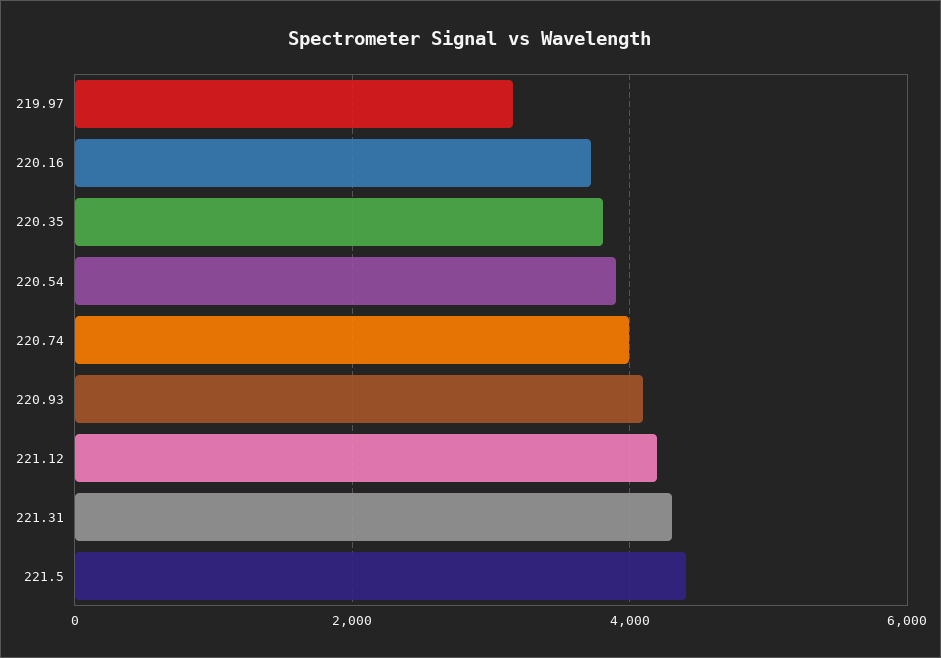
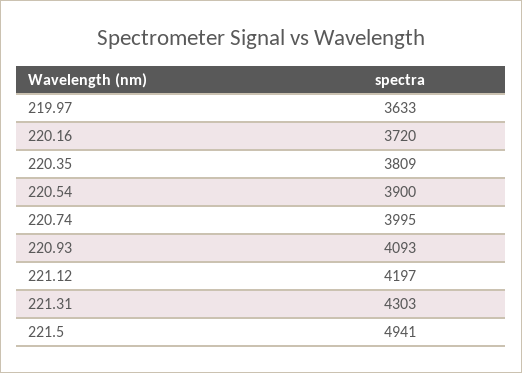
219.97: 3200 -> 3633
221.5: 4400 -> 4941

